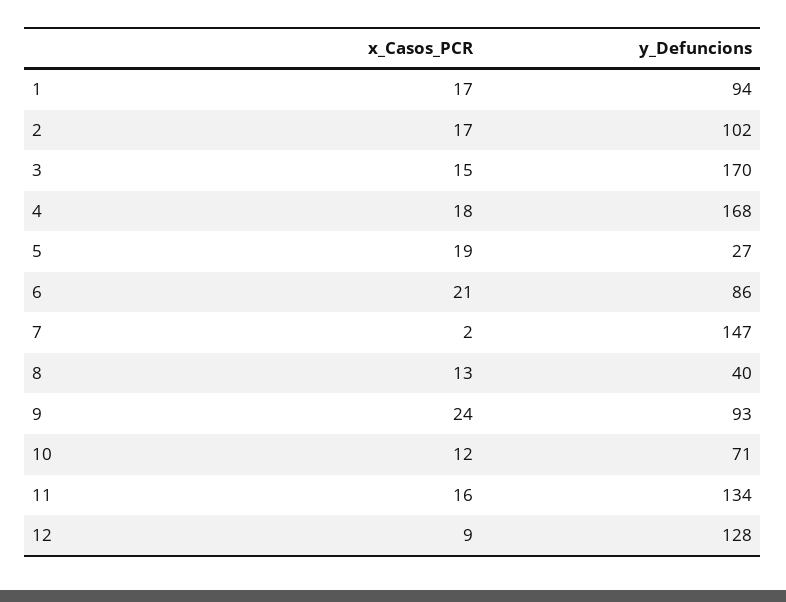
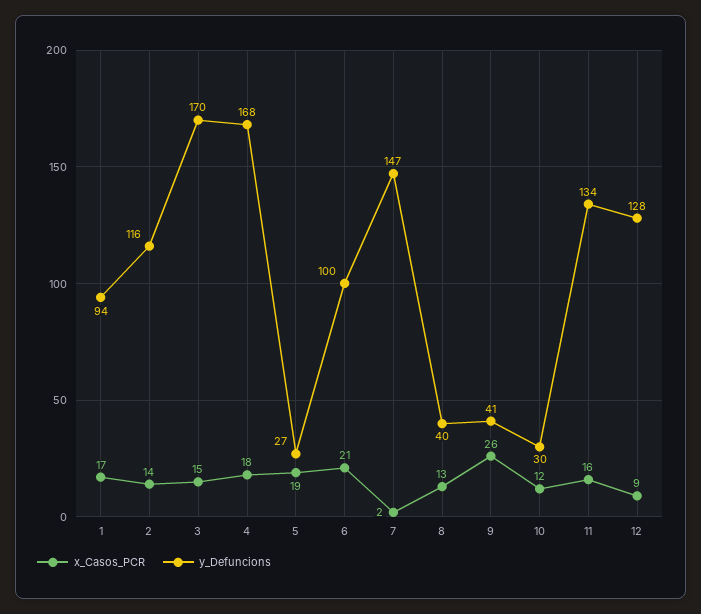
x_Casos_PCR, 2: 17 -> 14
y_Defuncions, 2: 102 -> 116
y_Defuncions, 6: 86 -> 100
x_Casos_PCR, 9: 24 -> 26
y_Defuncions, 9: 93 -> 41
y_Defuncions, 10: 71 -> 30

